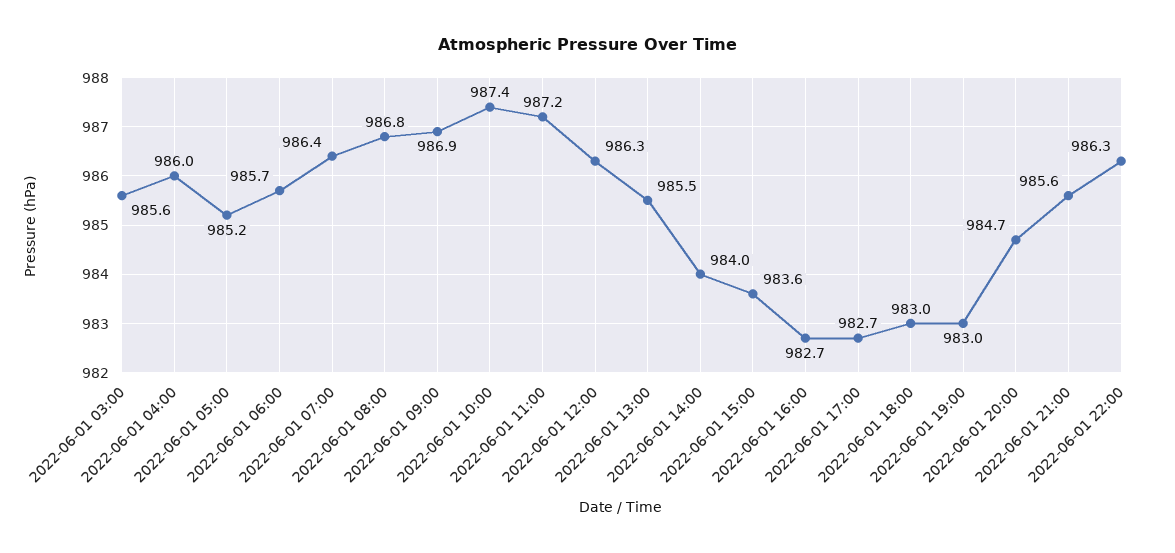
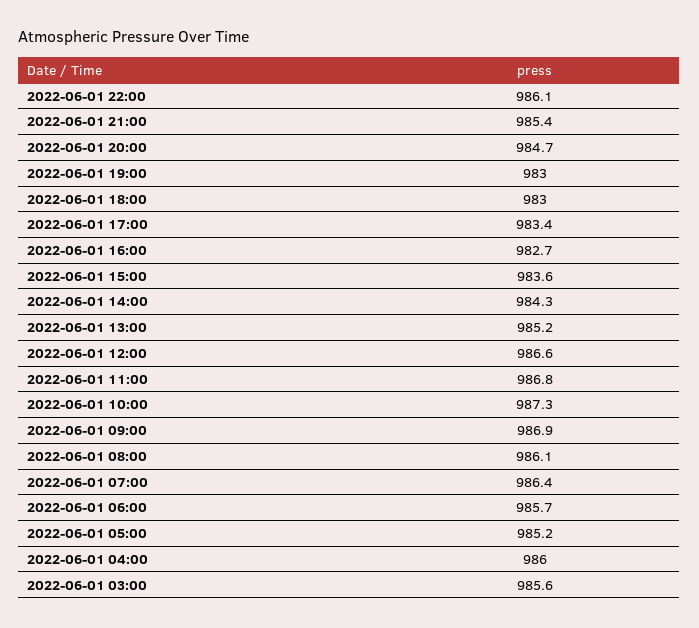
2022-06-01 08:00: 986.8 -> 986.1
2022-06-01 10:00: 987.4 -> 987.3
2022-06-01 11:00: 987.2 -> 986.8
2022-06-01 12:00: 986.3 -> 986.6
2022-06-01 13:00: 985.5 -> 985.2
2022-06-01 14:00: 984 -> 984.3
2022-06-01 17:00: 982.7 -> 983.4
2022-06-01 21:00: 985.6 -> 985.4
2022-06-01 22:00: 986.3 -> 986.1

